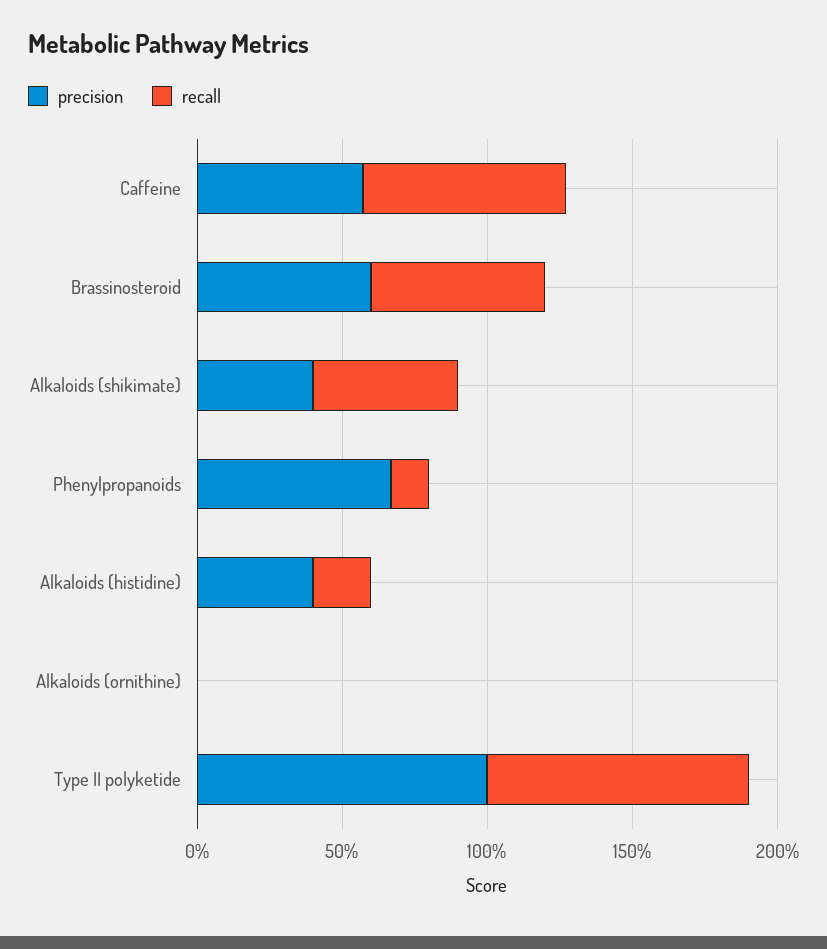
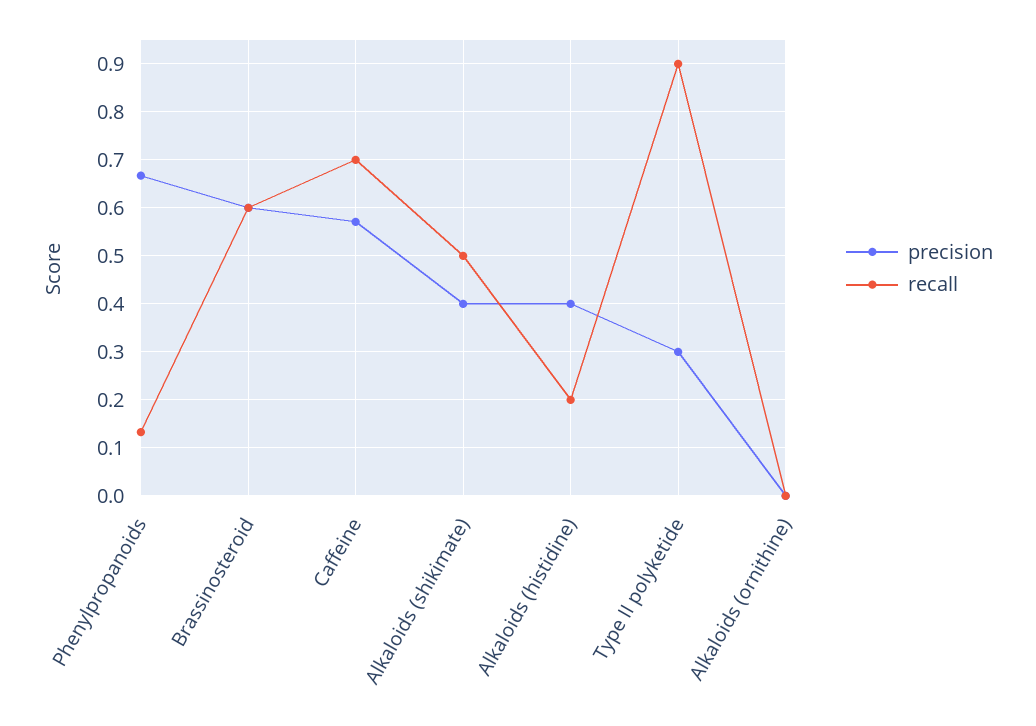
precision, Type II polyketide: 1 -> 0.3

